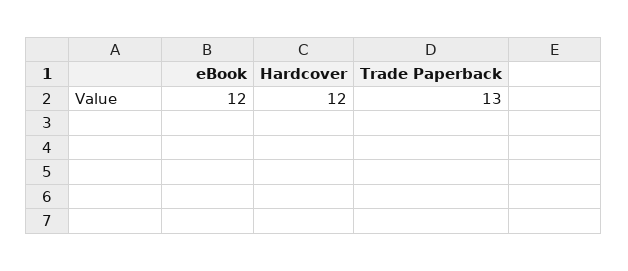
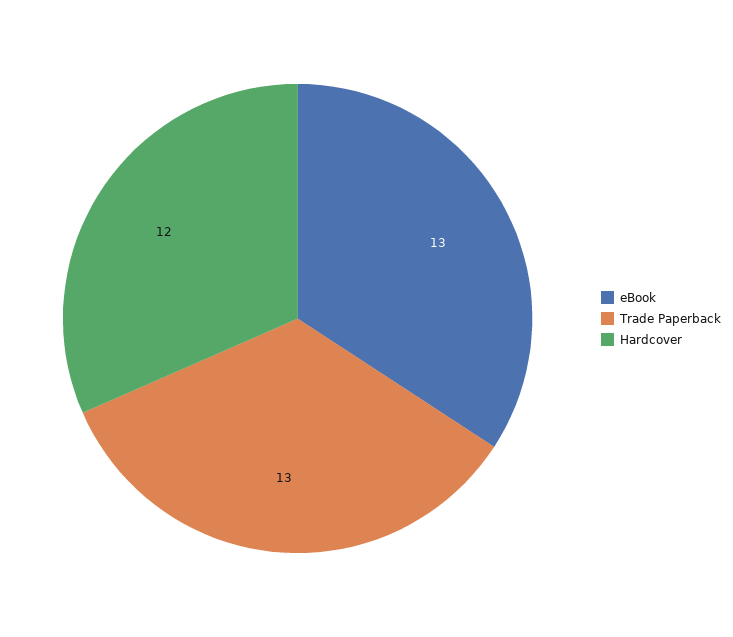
eBook: 12 -> 13

